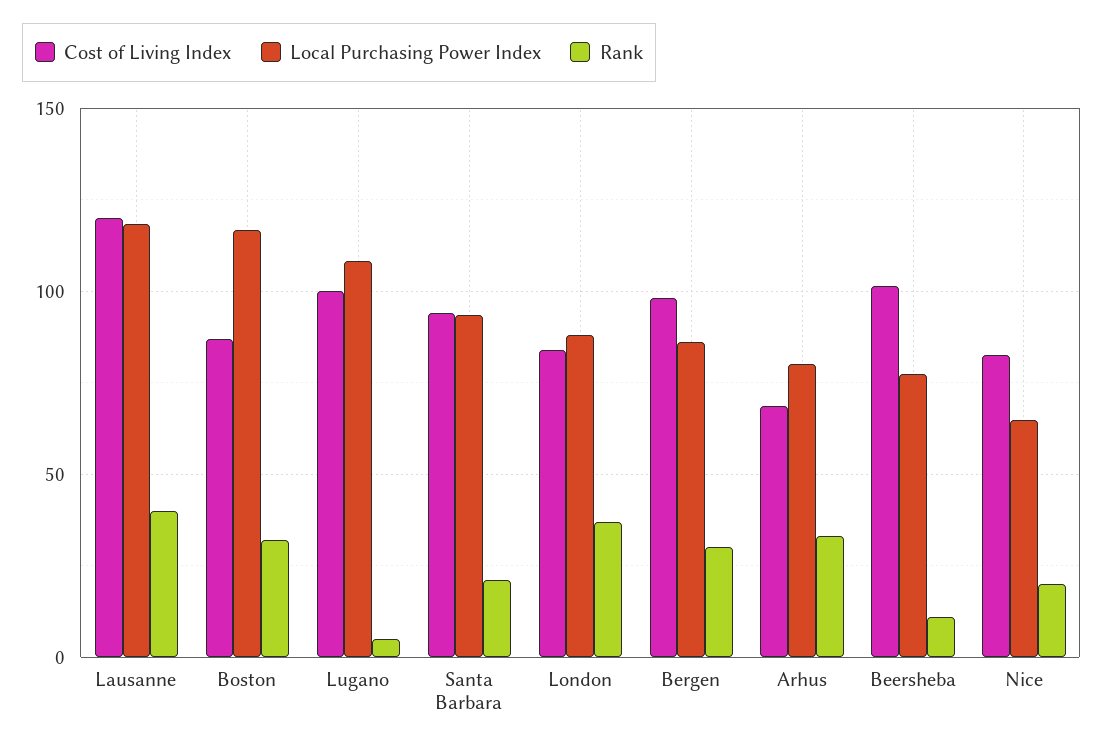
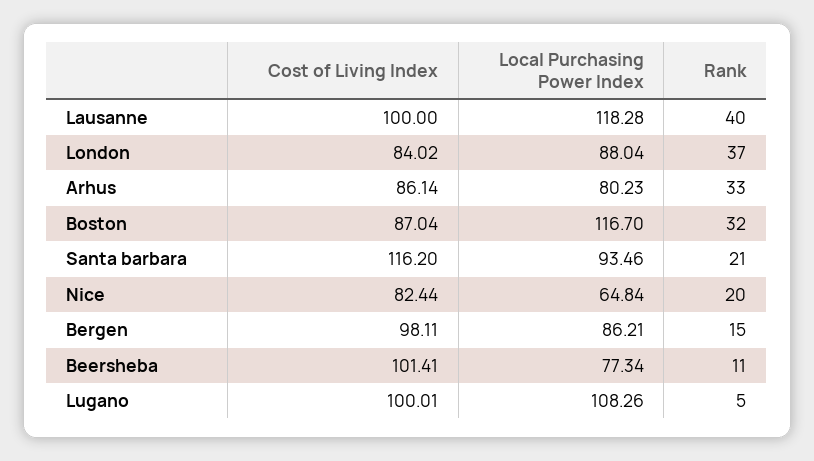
Cost of Living Index, Lausanne: 120 -> 100
Cost of Living Index, Santa Barbara: 95 -> 116.2
Rank, Bergen: 30 -> 15
Cost of Living Index, Arhus: 70 -> 86.14

